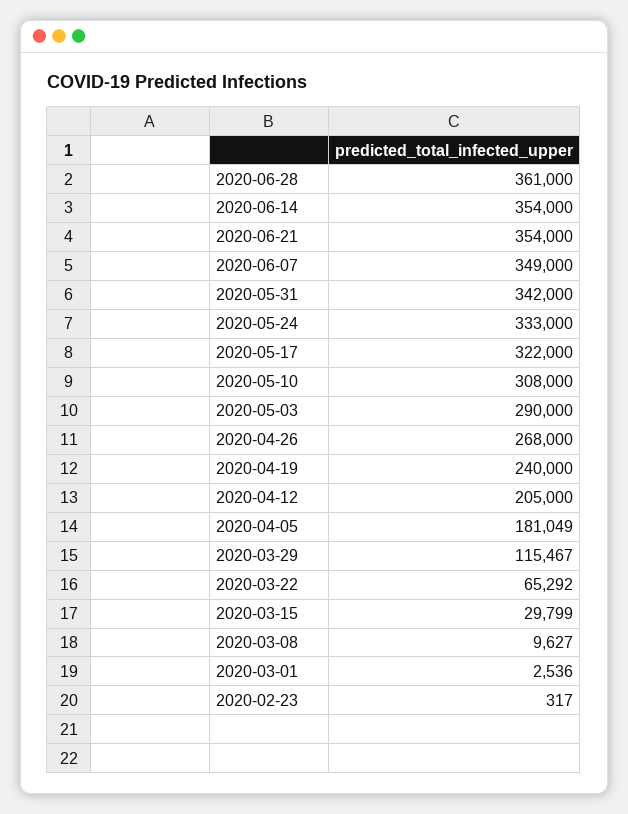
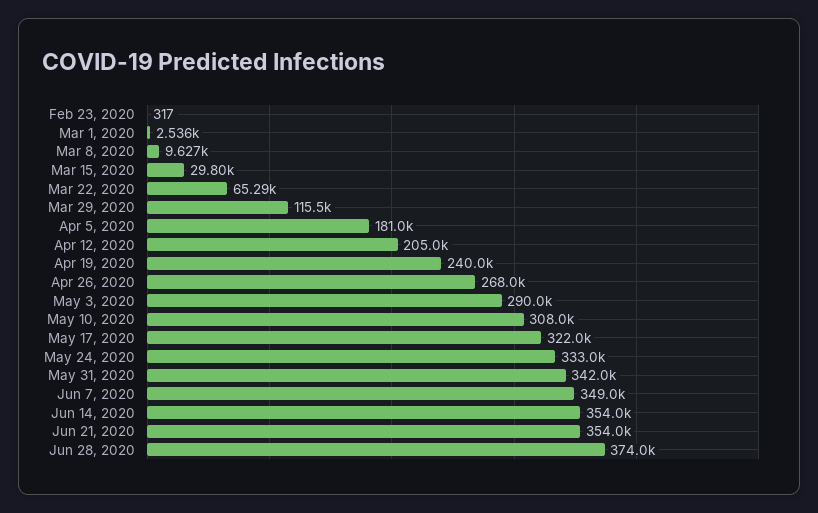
2020-06-28: 361000 -> 374000

